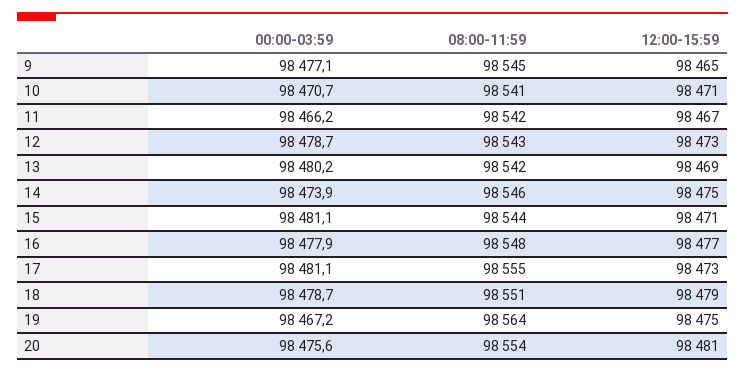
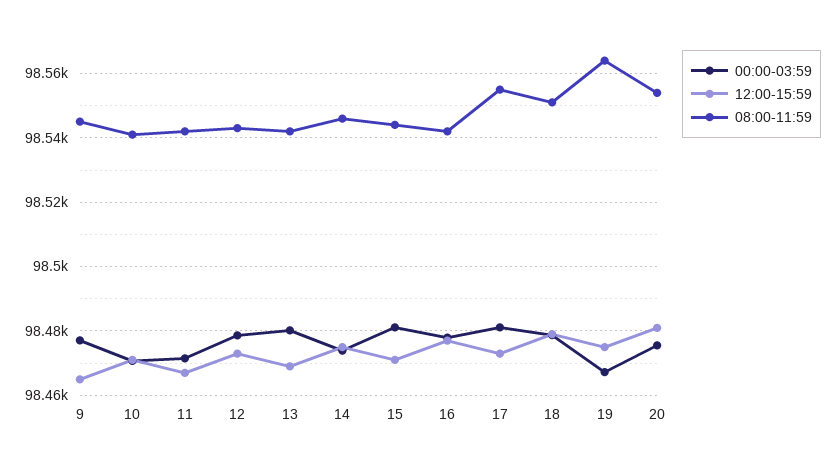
00:00-03:59, 11: 98466.2 -> 98472
08:00-11:59, 16: 98548 -> 98542

